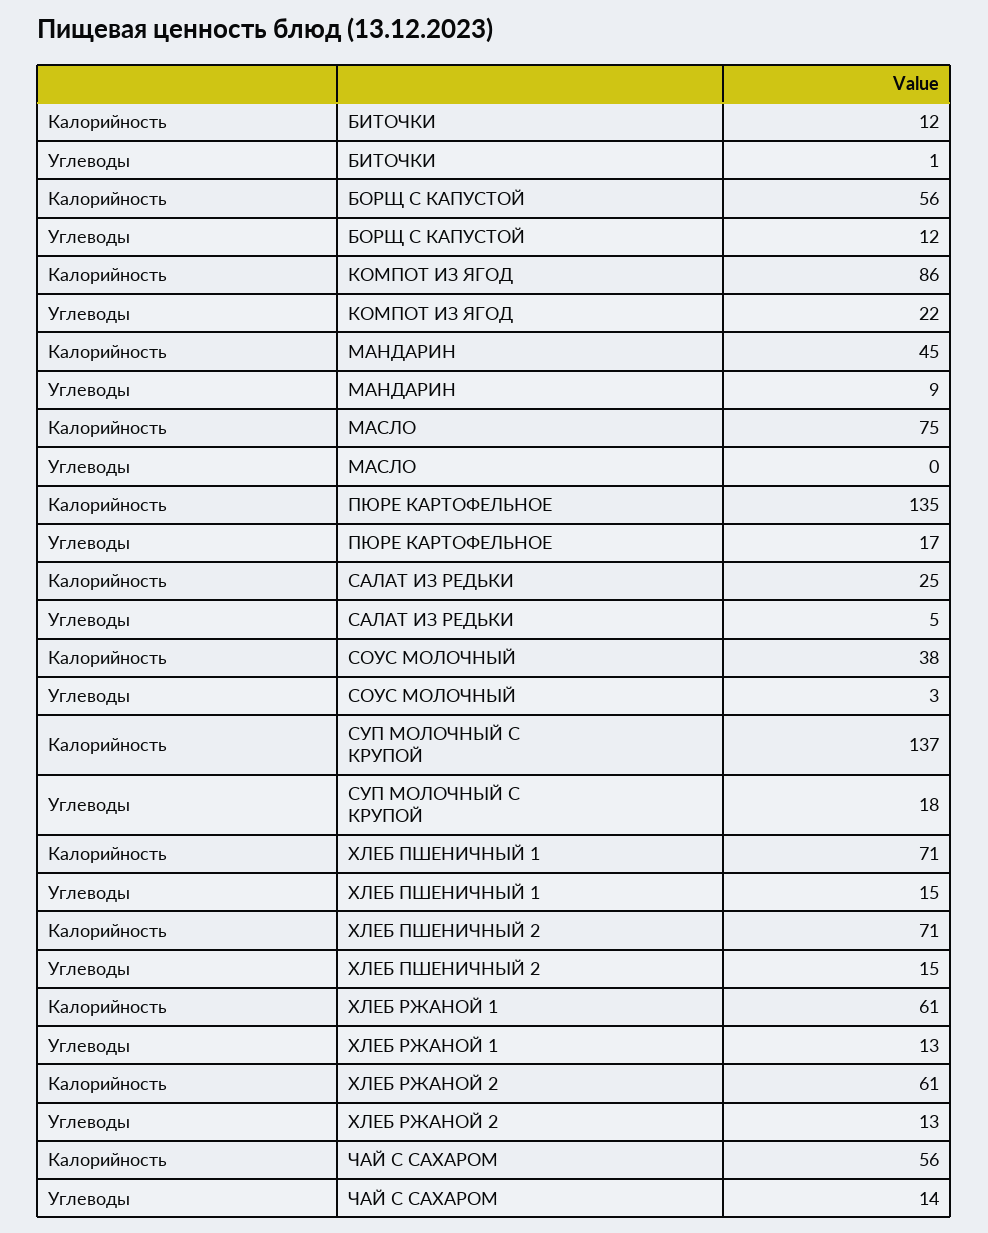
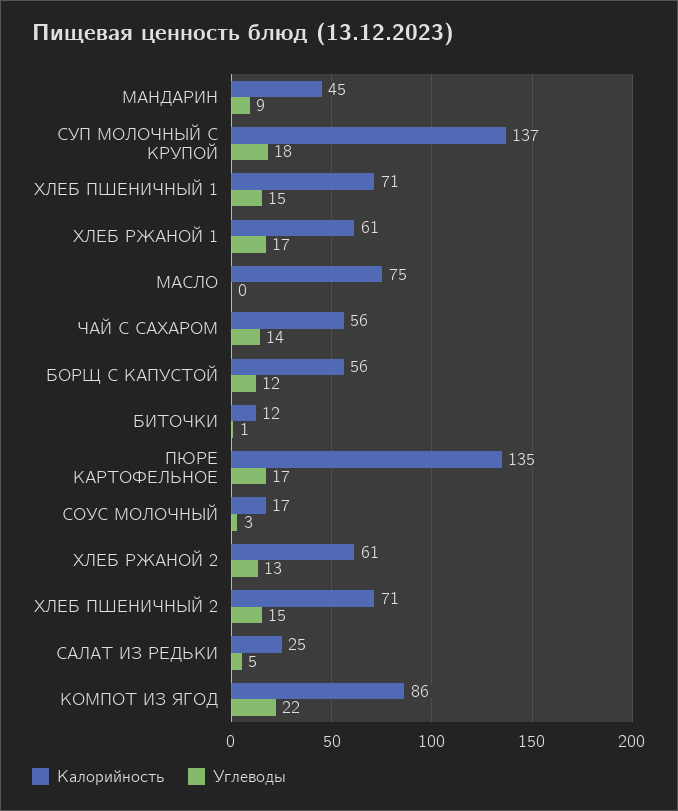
Калорийность, СОУС МОЛОЧНЫЙ: 38 -> 17
Углеводы, ХЛЕБ РЖАНОЙ 1: 13 -> 17

